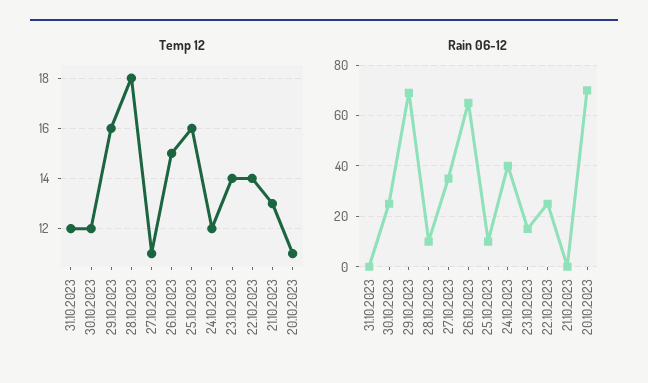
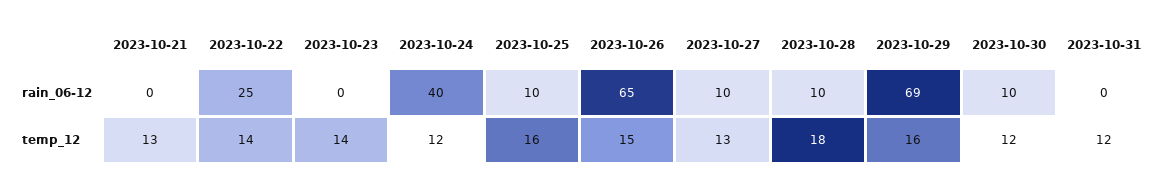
Temp 12, 27.10.2023: 11 -> 13
Temp 12, 20.10.2023: 11 -> none
Rain 06-12, 30.10.2023: 25 -> 10
Rain 06-12, 27.10.2023: 35 -> 10
Rain 06-12, 23.10.2023: 15 -> 0
Rain 06-12, 20.10.2023: 70 -> none

